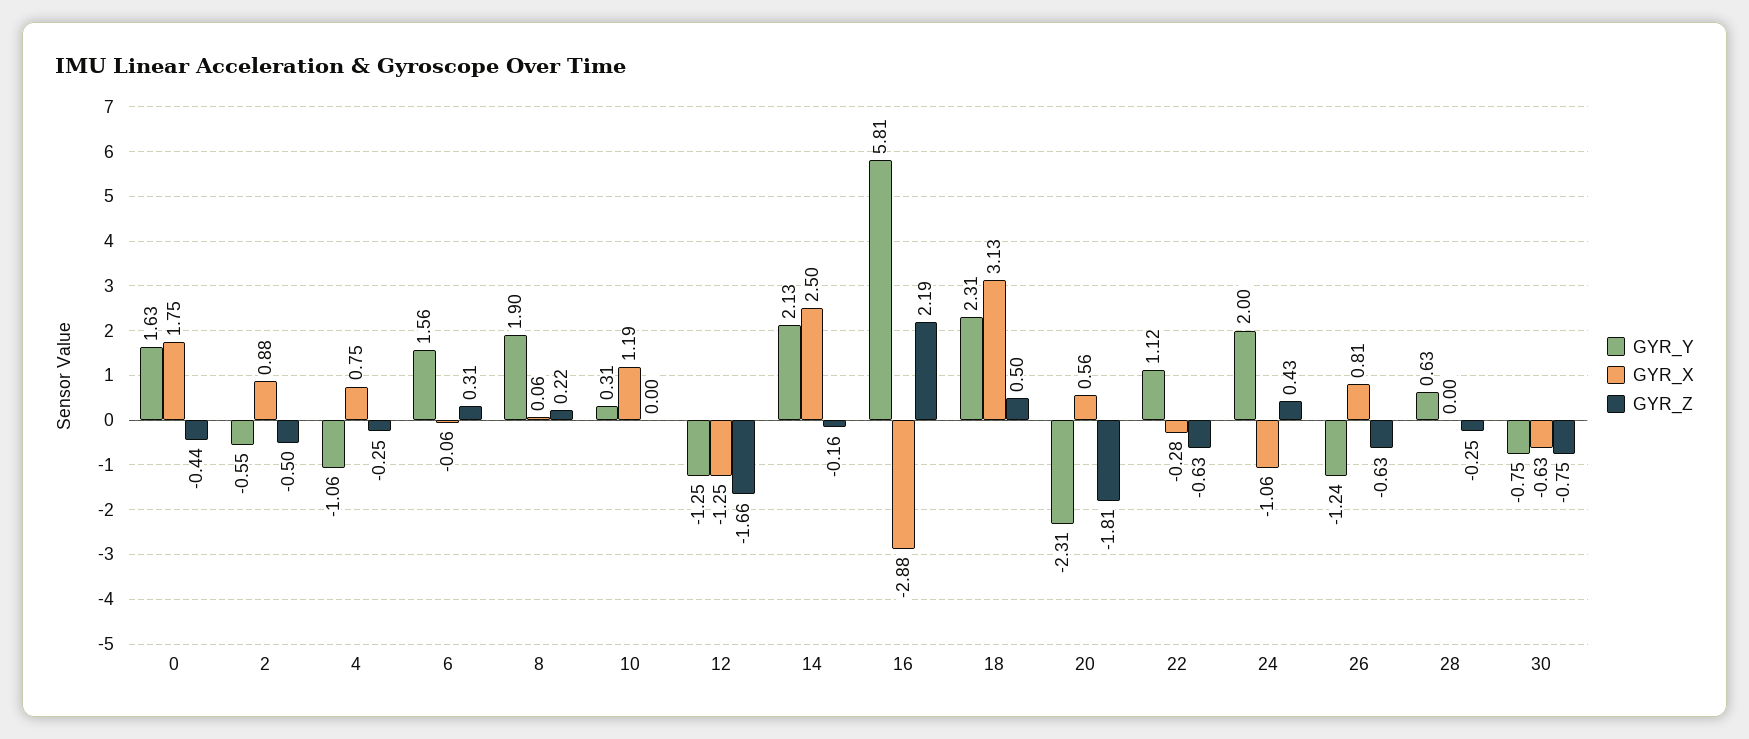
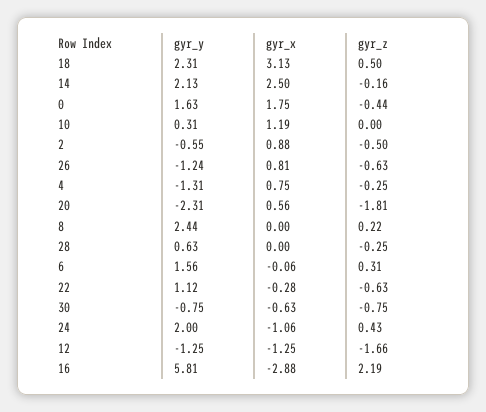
GYR_Y, 4: -1.06 -> -1.31
GYR_Y, 8: 1.9 -> 2.44
GYR_X, 8: 0.06 -> 0

